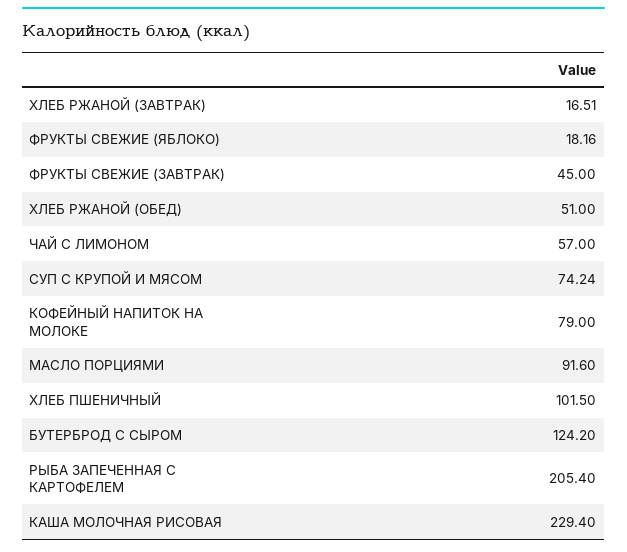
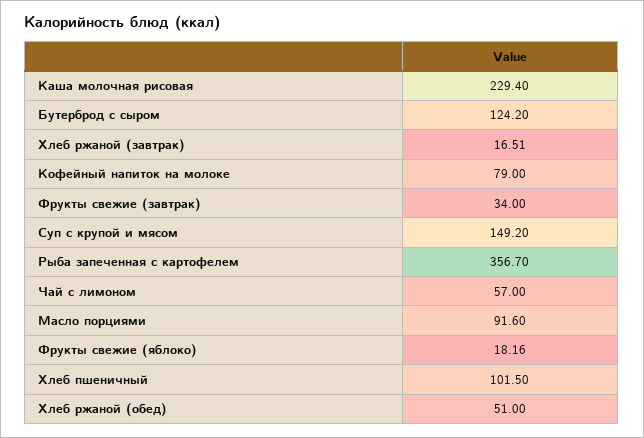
ФРУКТЫ СВЕЖИЕ (ЗАВТРАК): 45 -> 34
СУП С КРУПОЙ И МЯСОМ: 74.24 -> 149.2
РЫБА ЗАПЕЧЕННАЯ С КАРТОФЕЛЕМ: 205.4 -> 356.7

